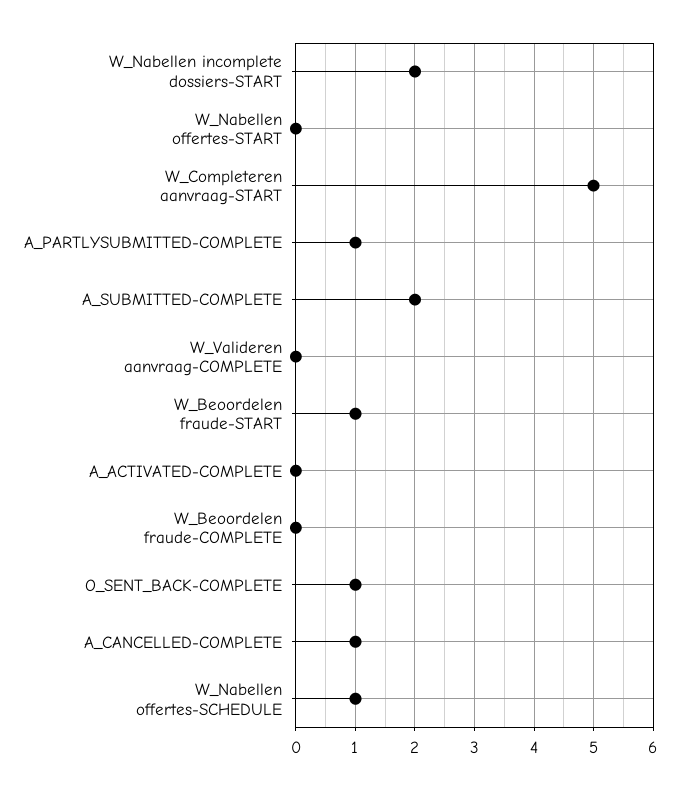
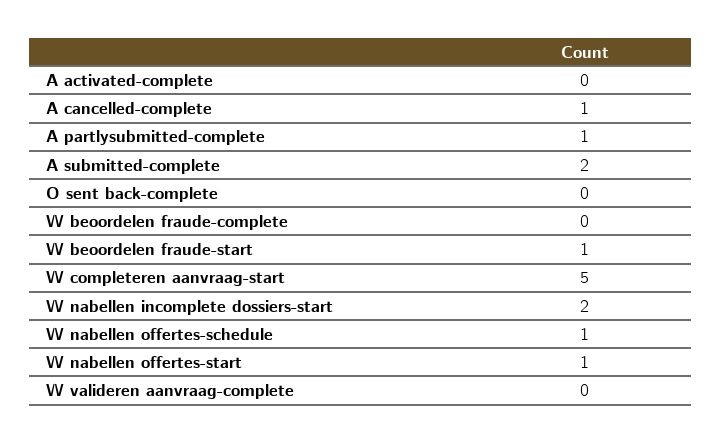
W_Nabellen offertes-START: 0 -> 1
O_SENT_BACK-COMPLETE: 1 -> 0

